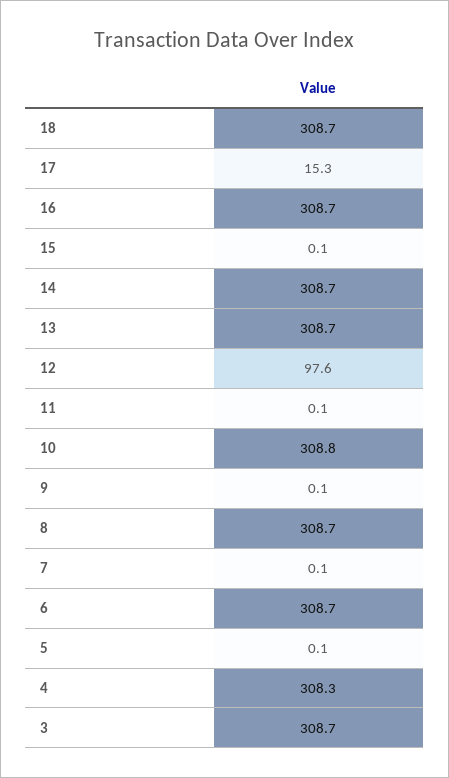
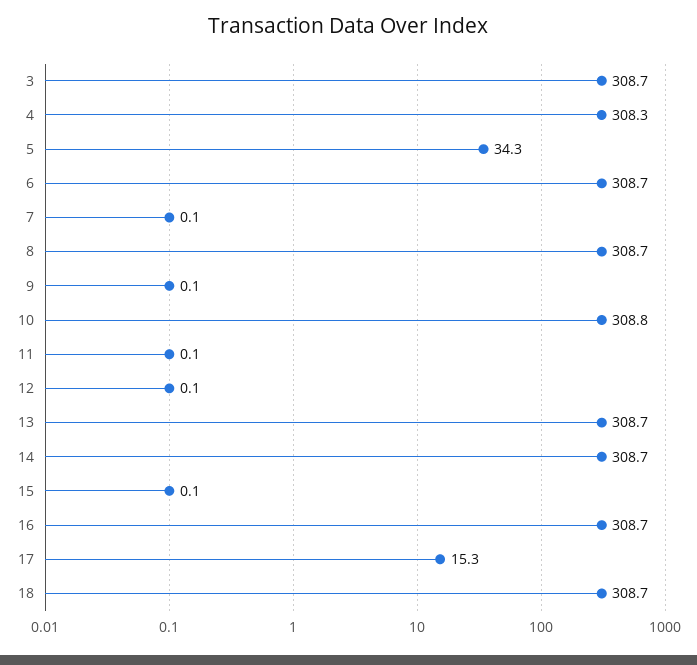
12: 97.6 -> 0.1
5: 0.1 -> 34.3

